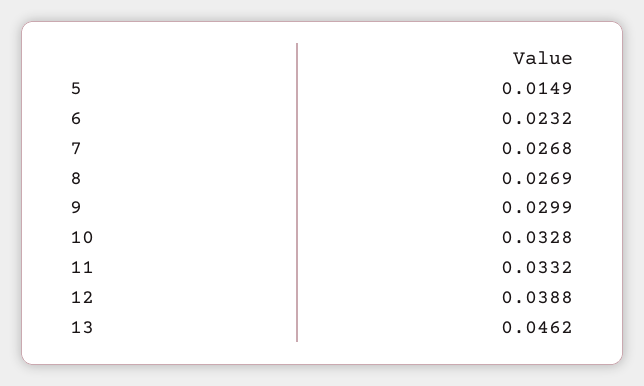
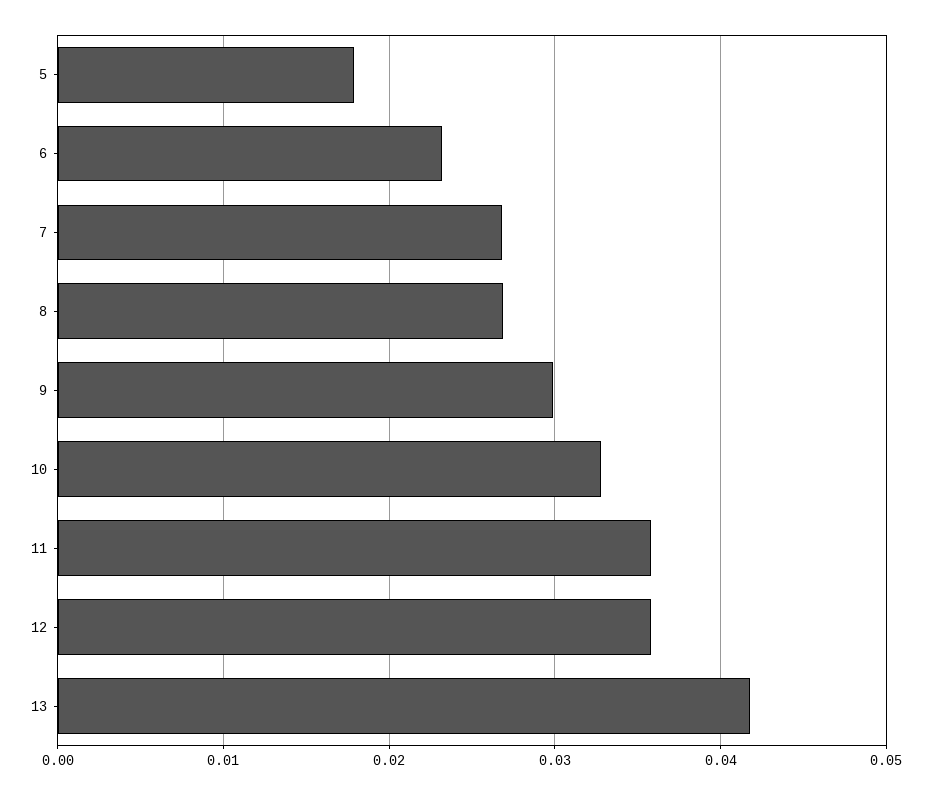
5: 0.0149 -> 0.018
11: 0.0332 -> 0.036
12: 0.0388 -> 0.036
13: 0.0462 -> 0.042

